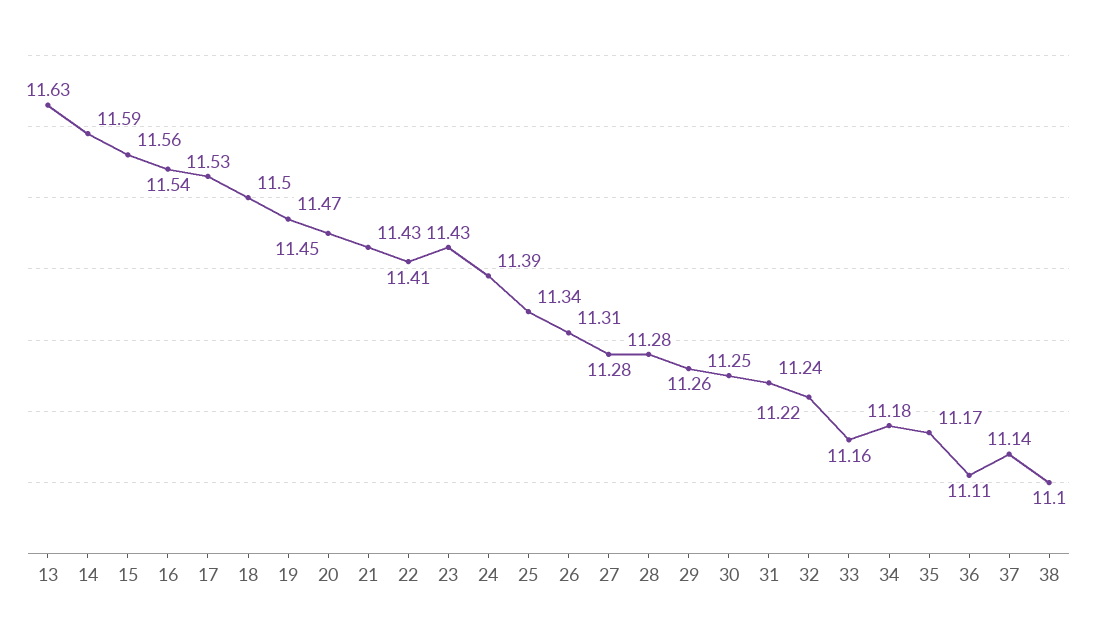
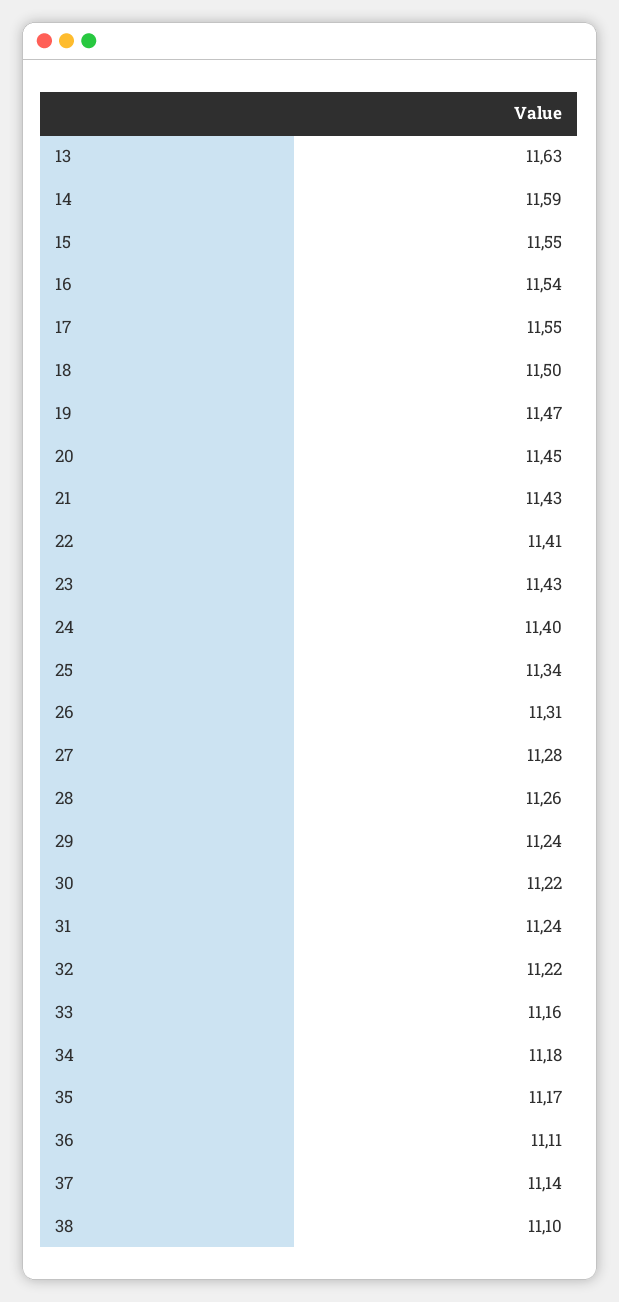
15: 11.56 -> 11.55
17: 11.53 -> 11.55
24: 11.39 -> 11.4
28: 11.28 -> 11.26
29: 11.26 -> 11.24
30: 11.25 -> 11.22

